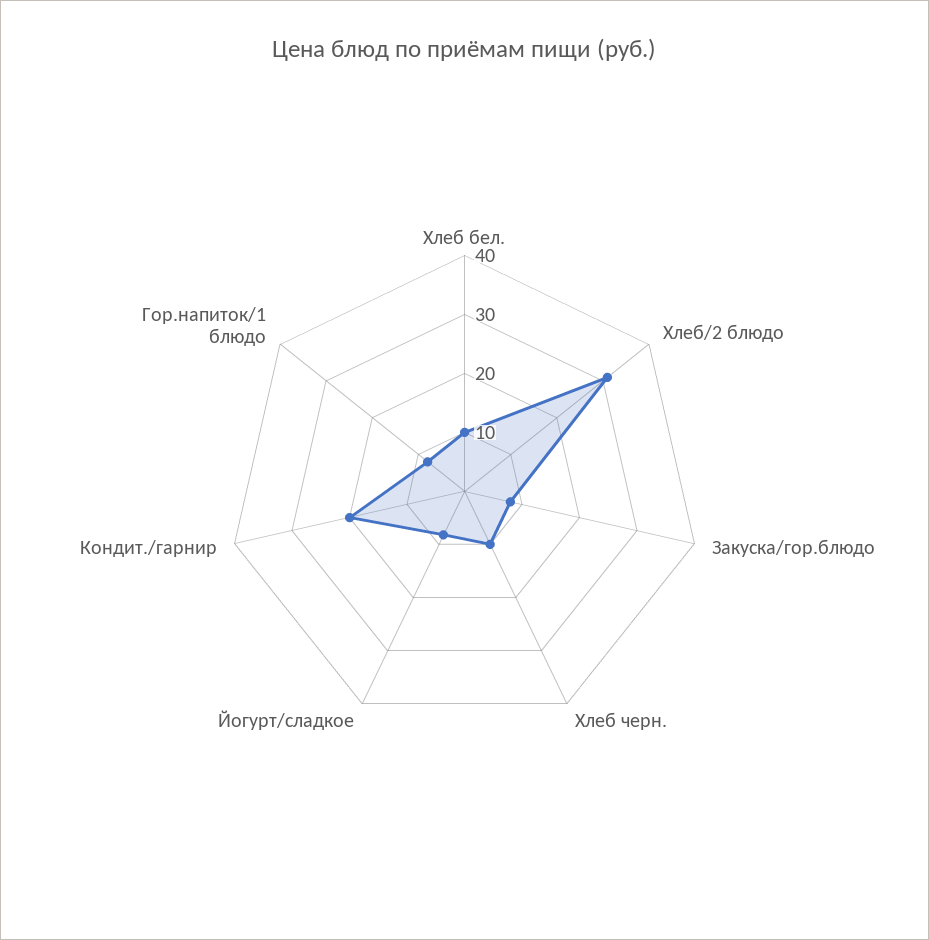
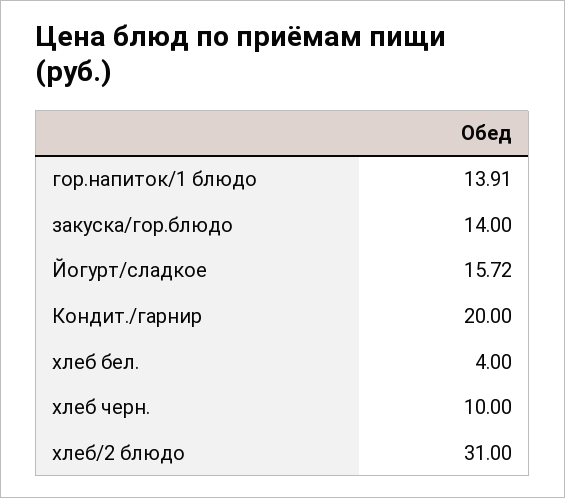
Хлеб бел.: 10 -> 4
Закуска/гор.блюдо: 8 -> 14
Йогурт/сладкое: 8 -> 15.72
Гор.напиток/1 блюдо: 8 -> 13.91

